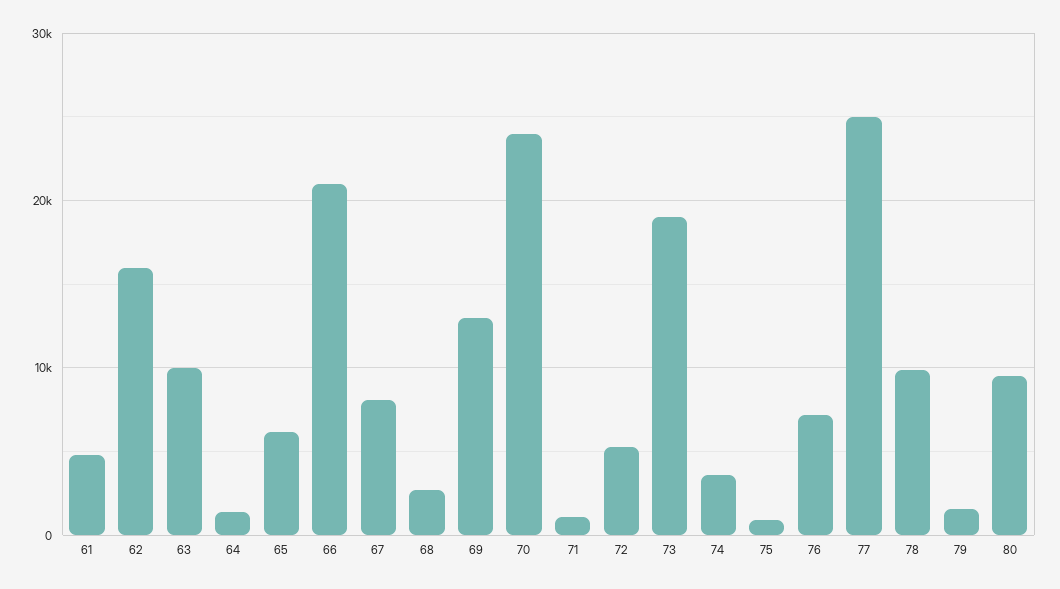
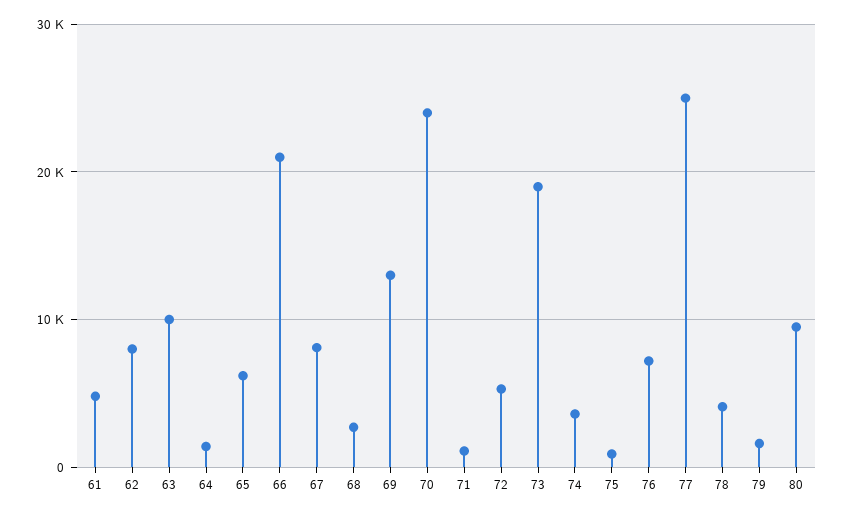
62: 16000 -> 8000
78: 10000 -> 4000

